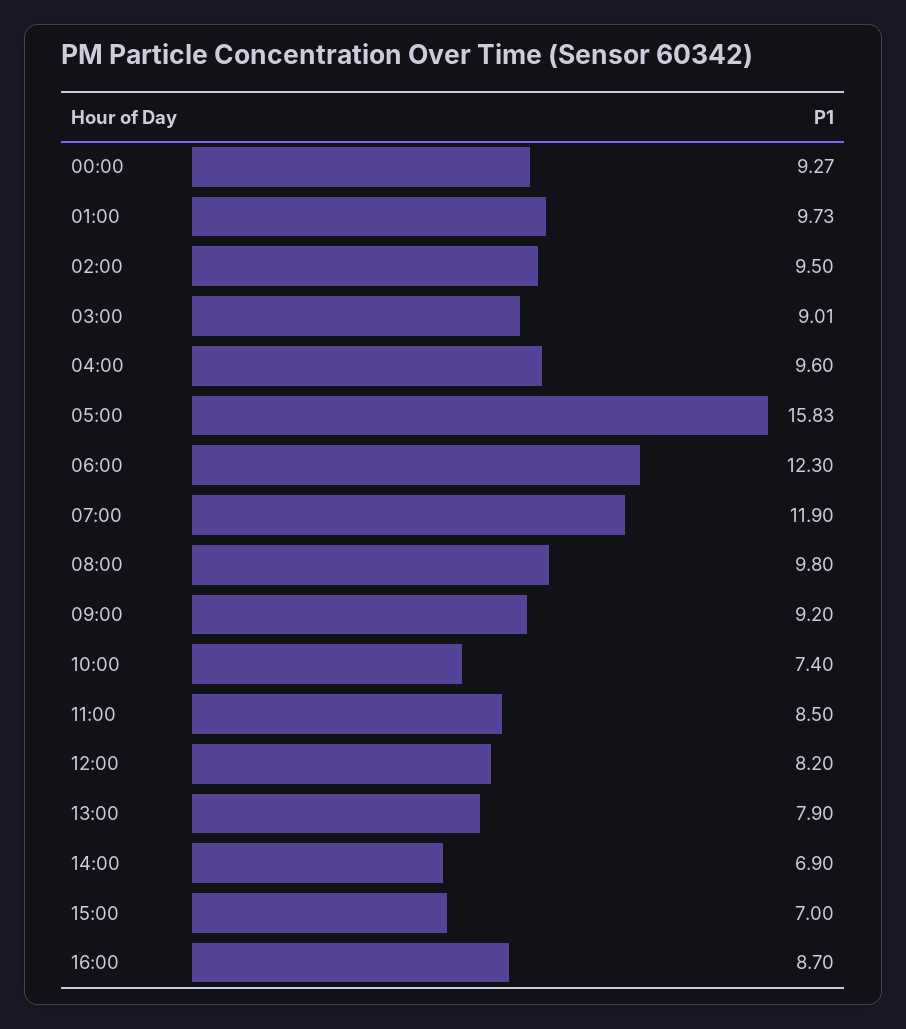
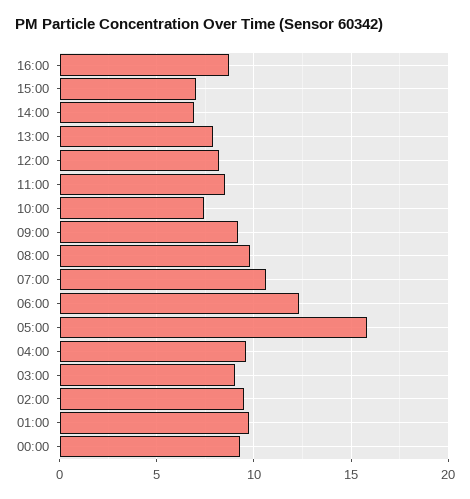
07:00: 11.9 -> 10.5

